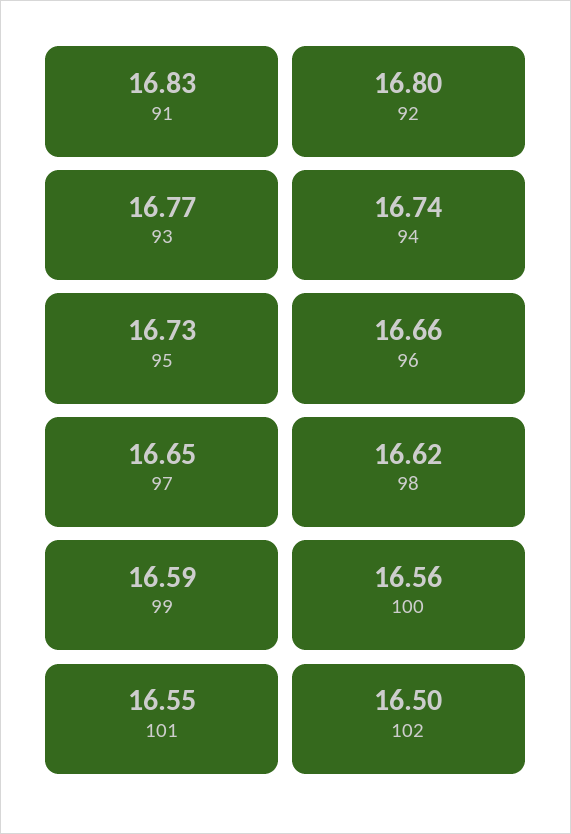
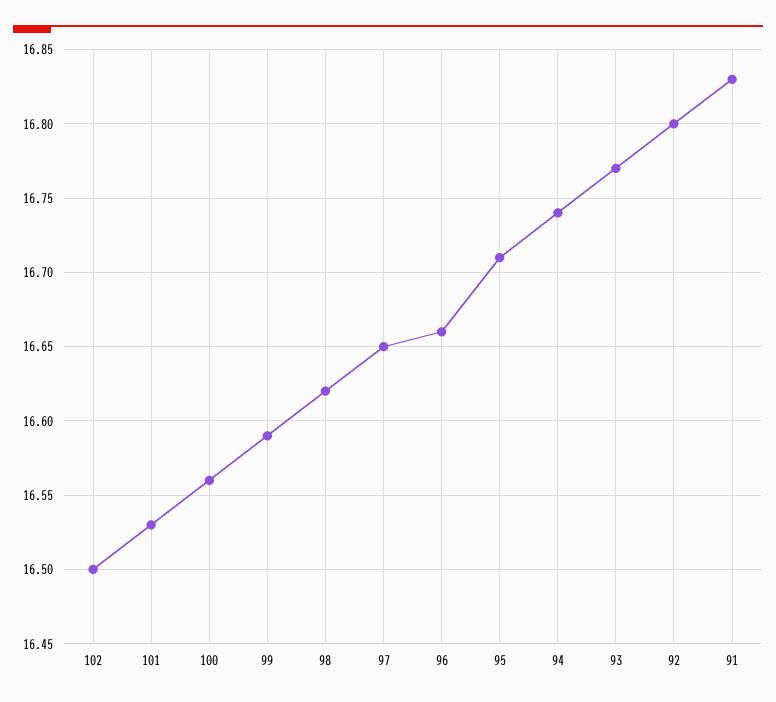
95: 16.73 -> 16.71
101: 16.55 -> 16.53

